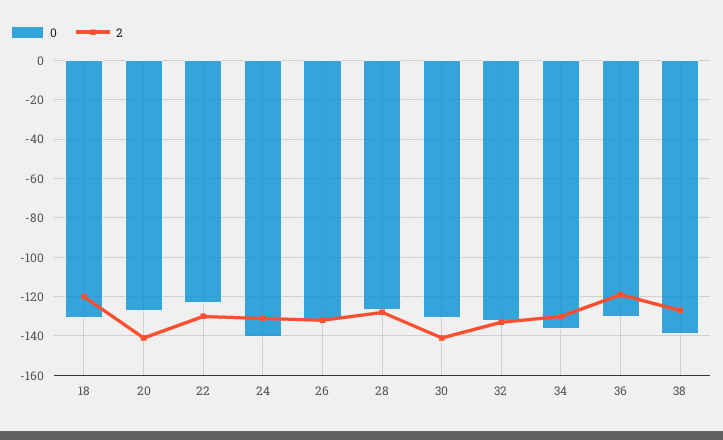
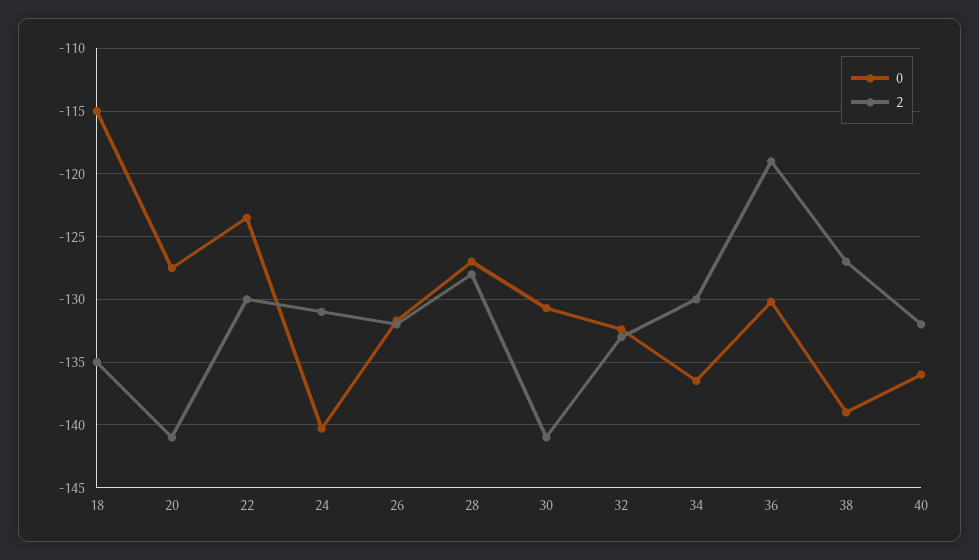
0, 18: -130 -> -115
2, 18: -120 -> -135
0, 40: none -> -136
2, 40: none -> -132

